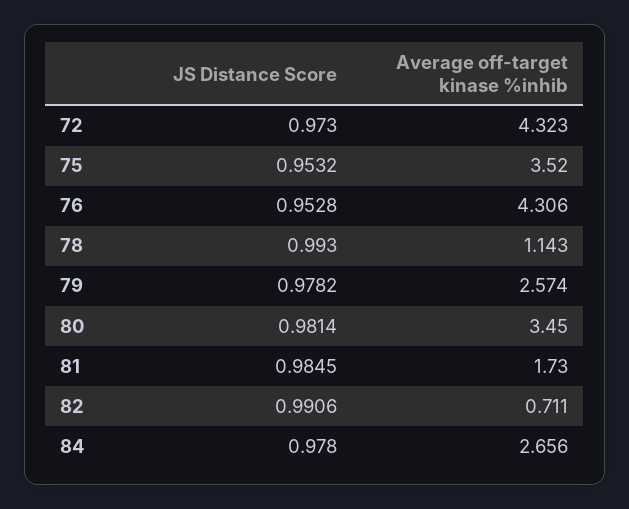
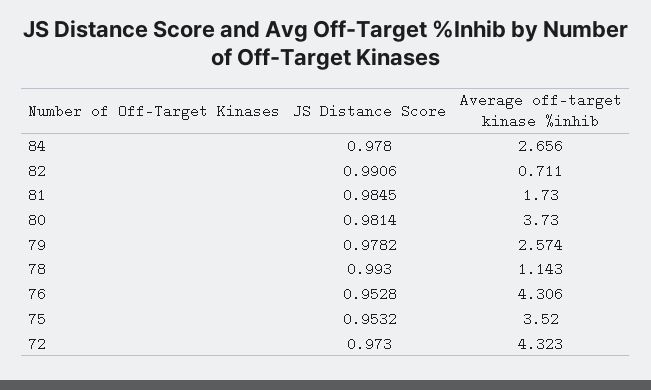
Average off-target kinase %inhib, 80: 3.45 -> 3.73

